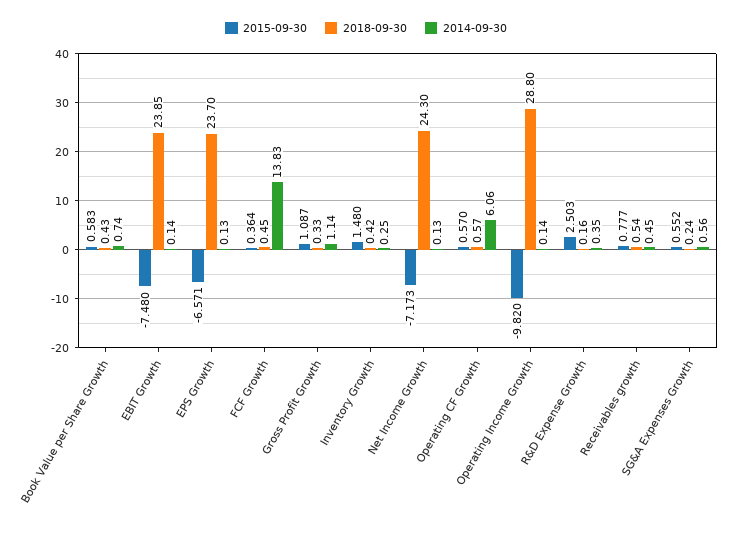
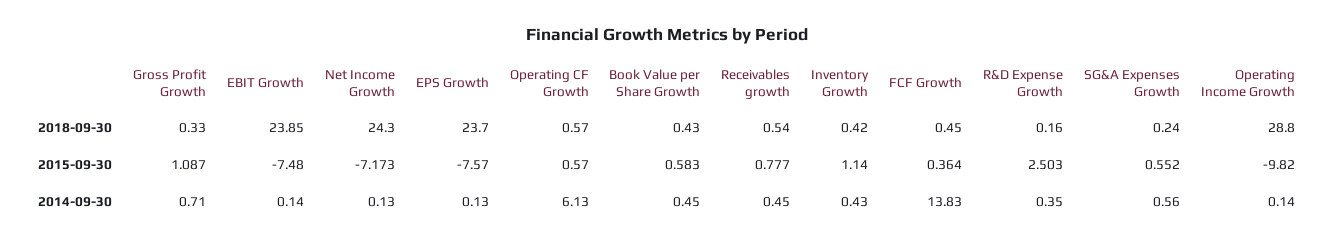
2014-09-30, Book Value per Share Growth: 0.74 -> 0.45
2015-09-30, EPS Growth: -6.571 -> -7.57
2014-09-30, Gross Profit Growth: 1.14 -> 0.71
2015-09-30, Inventory Growth: 1.48 -> 1.14
2014-09-30, Inventory Growth: 0.25 -> 0.43
2014-09-30, Operating CF Growth: 6.06 -> 6.13

